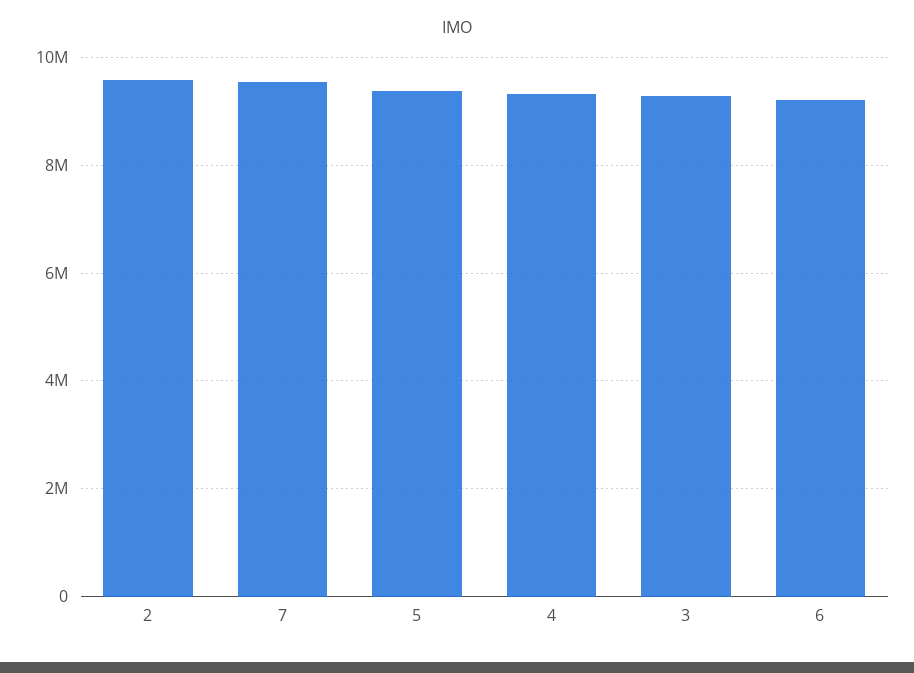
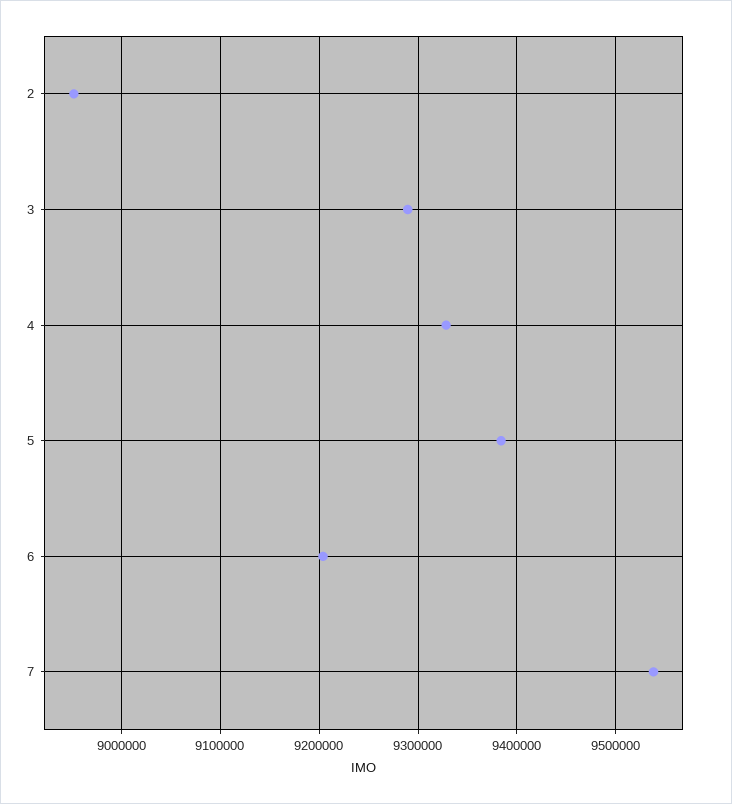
2: 9600000 -> 8950000

